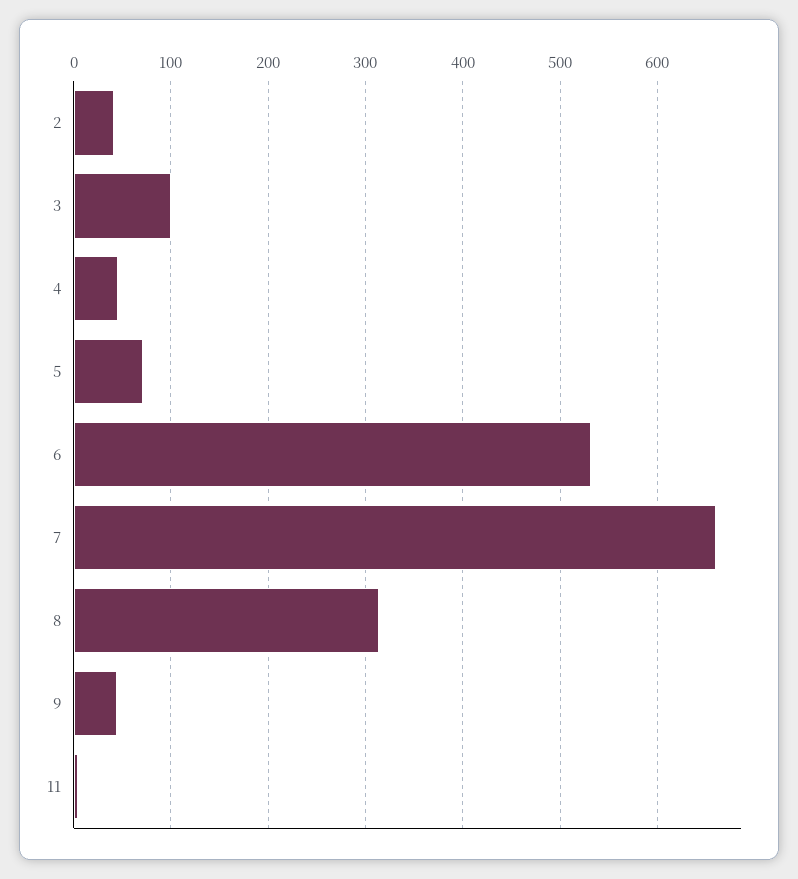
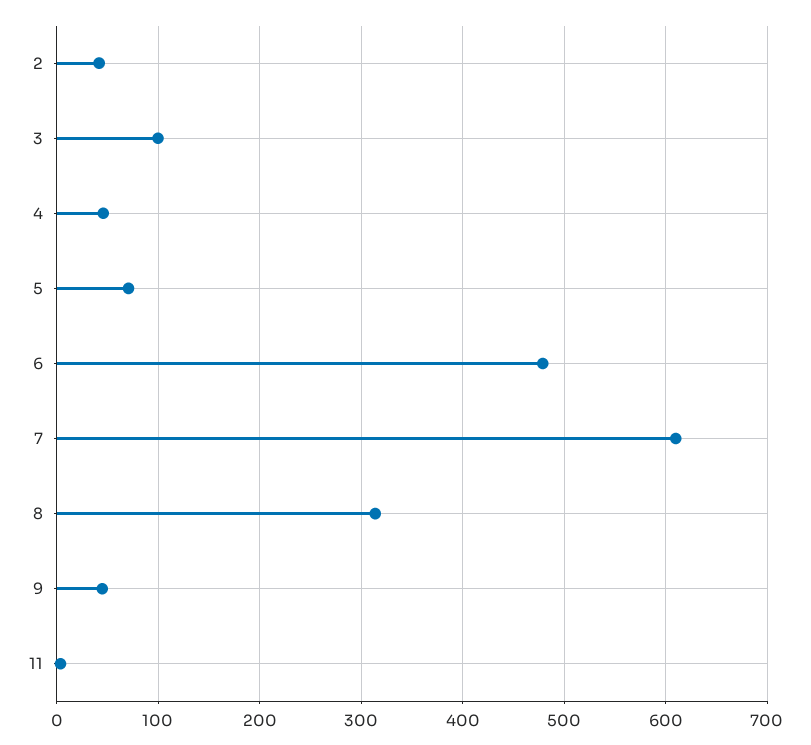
6: 530 -> 480
7: 660 -> 610

